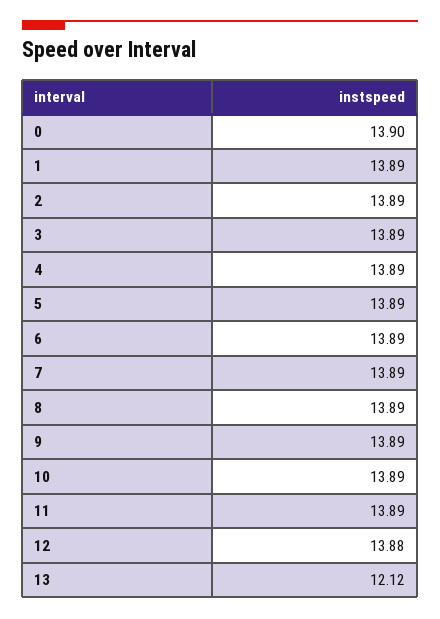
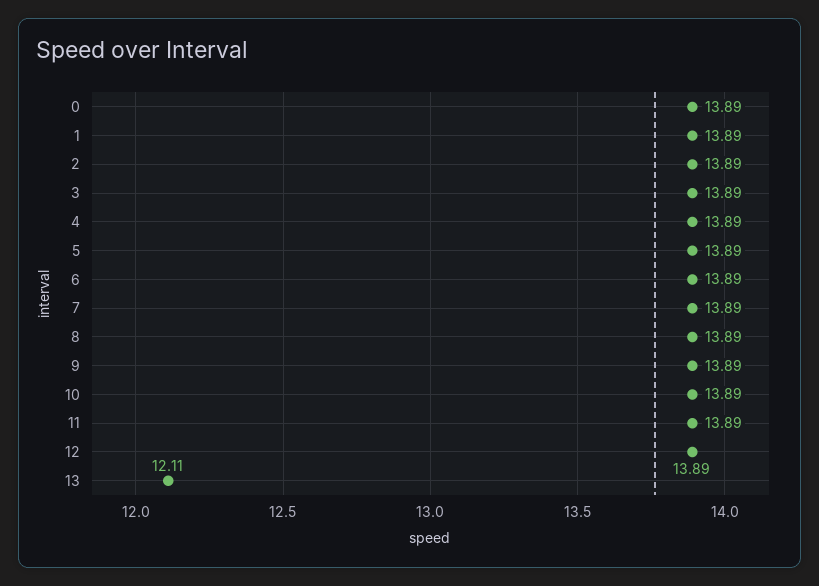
0: 13.9 -> 13.89
12: 13.88 -> 13.89
13: 12.12 -> 12.11

